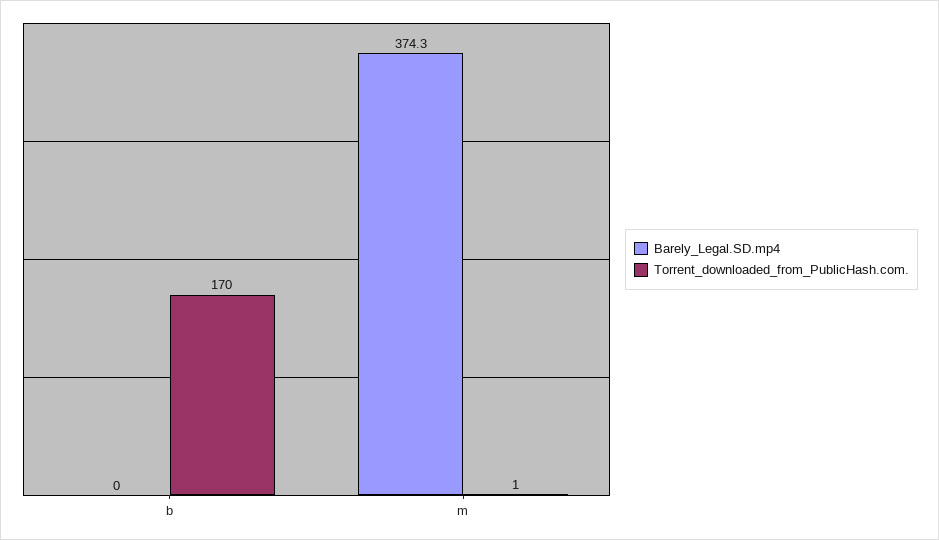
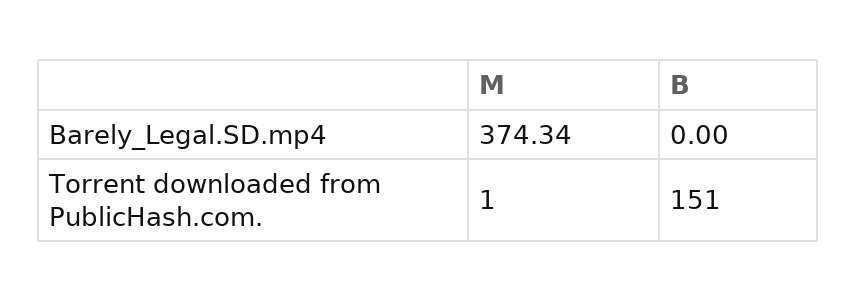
Torrent_downloaded_from_PublicHash.com., b: 170 -> 151

